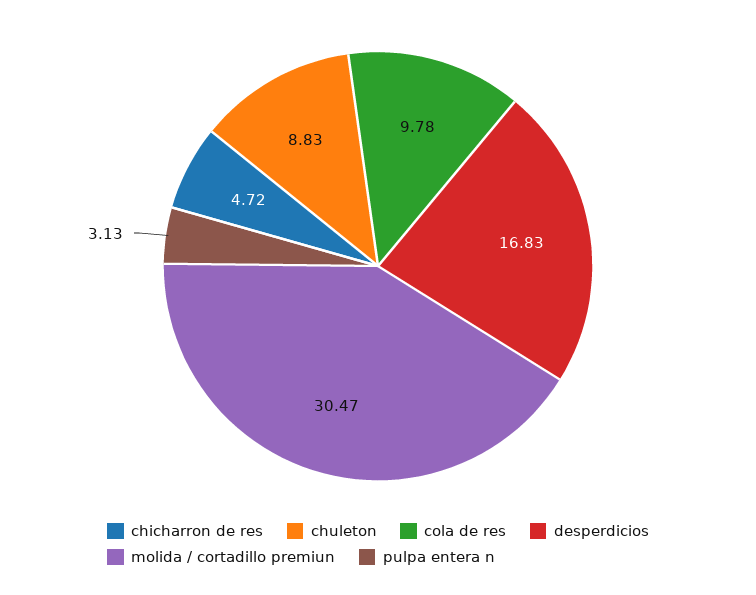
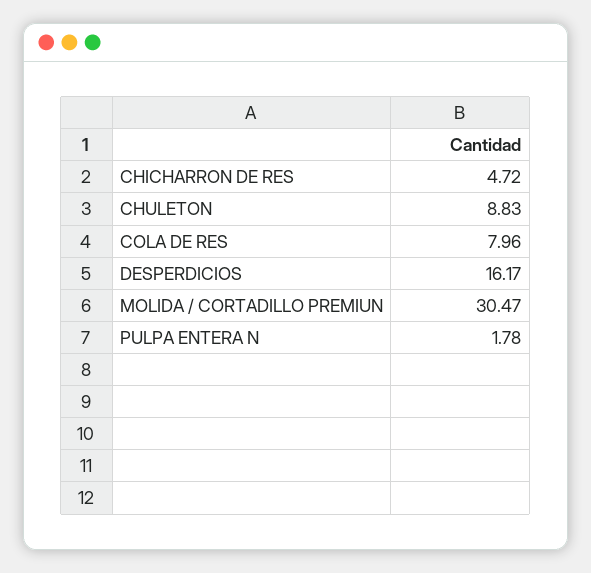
cola de res: 9.78 -> 7.96
desperdicios: 16.83 -> 16.17
pulpa entera n: 3.13 -> 1.78

